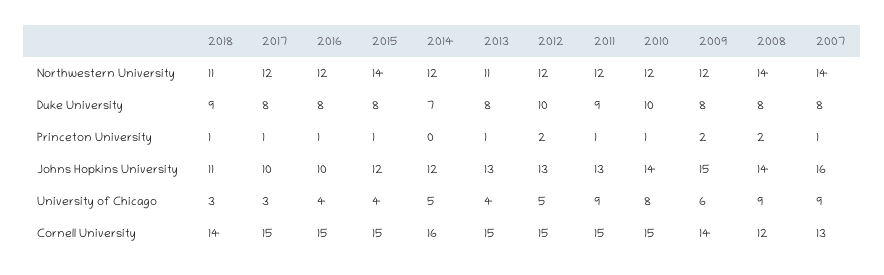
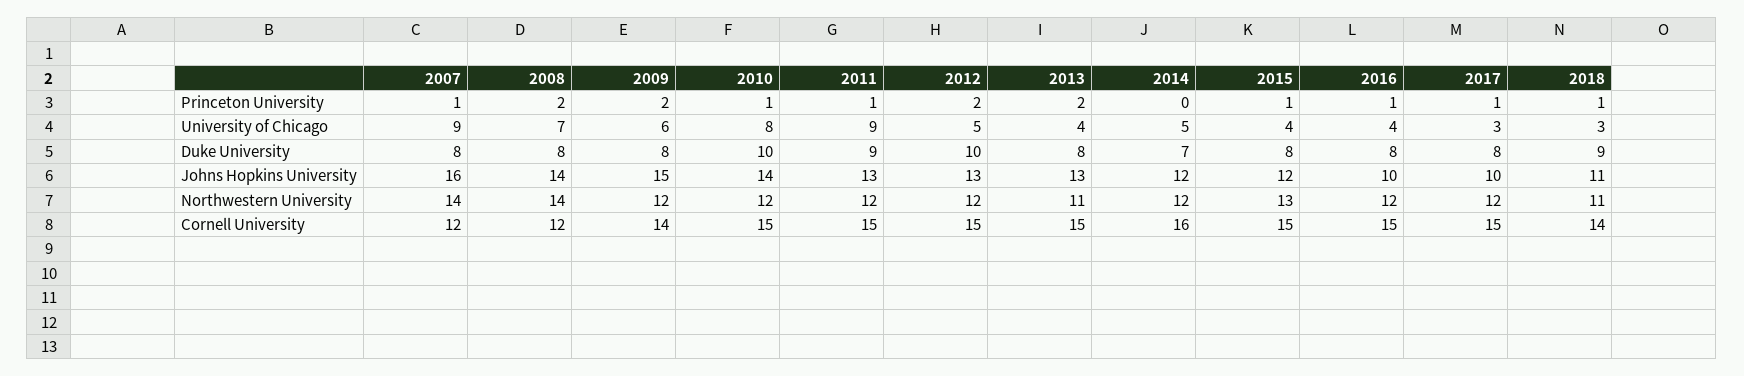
2015, Northwestern University: 14 -> 13
2013, Princeton University: 1 -> 2
2008, University of Chicago: 9 -> 7
2007, Cornell University: 13 -> 12

